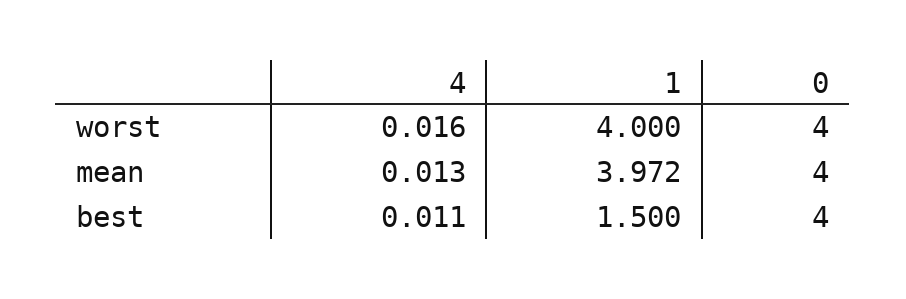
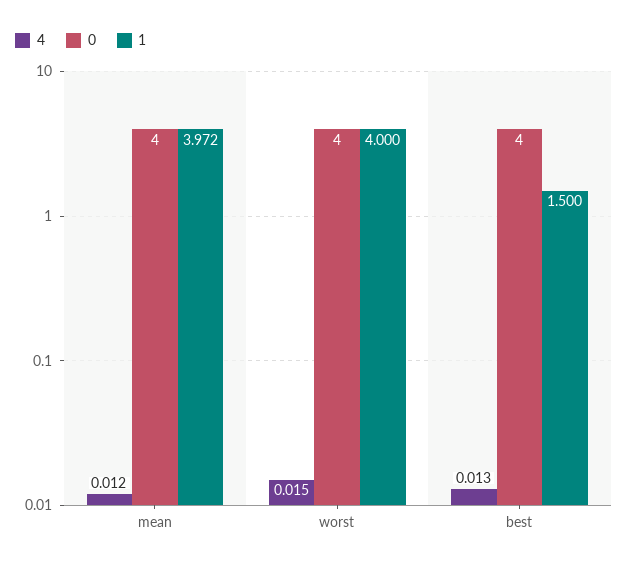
4, worst: 0.016 -> 0.015
4, mean: 0.013 -> 0.012
4, best: 0.011 -> 0.013

